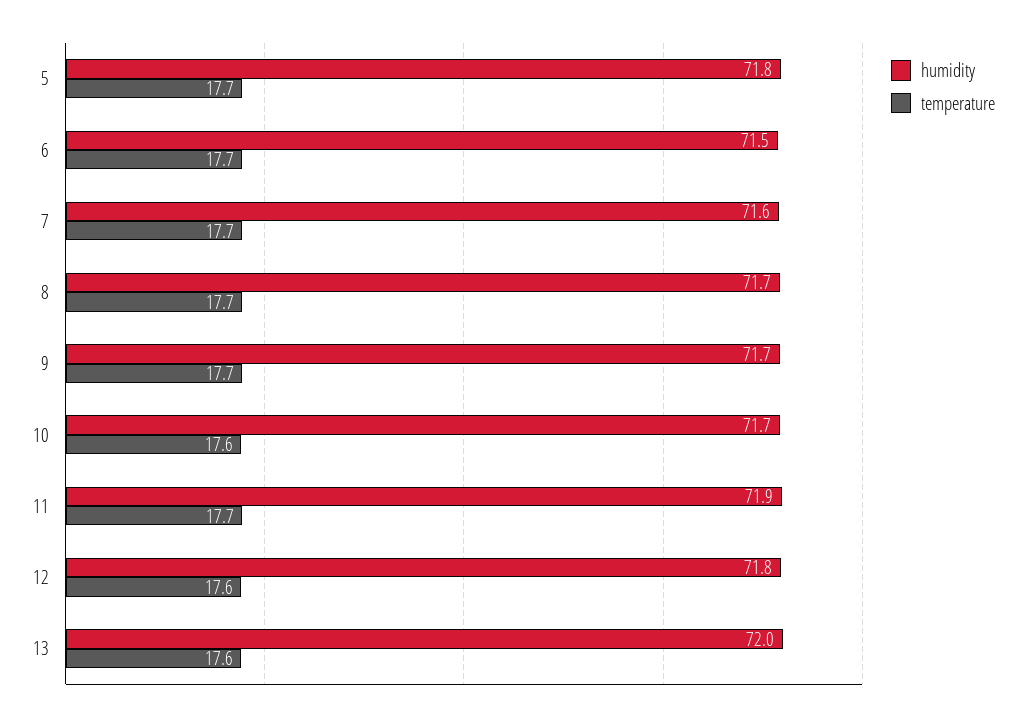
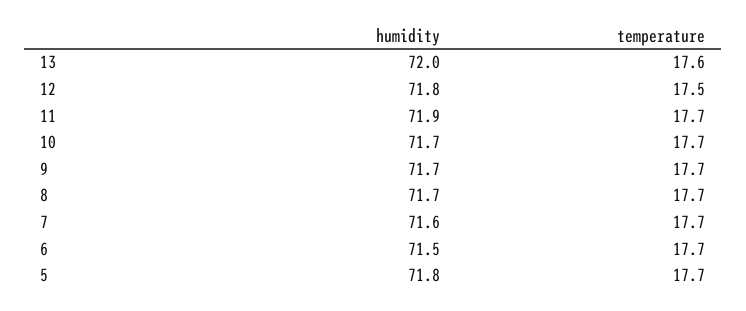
temperature, 10: 17.6 -> 17.7
temperature, 12: 17.6 -> 17.5

